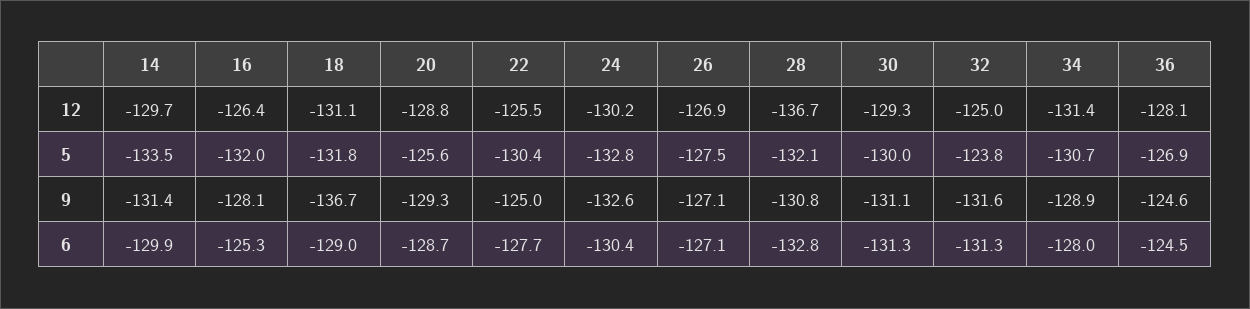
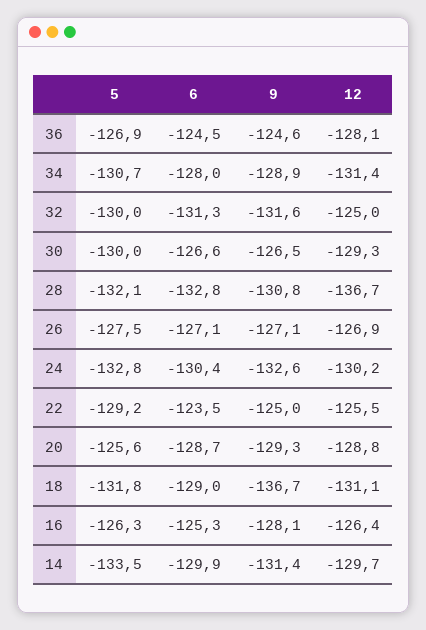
16, 5: -132 -> -126.3
22, 5: -130.4 -> -129.2
32, 5: -123.8 -> -130
30, 9: -131.1 -> -126.5
22, 6: -127.7 -> -123.5
30, 6: -131.3 -> -126.6

